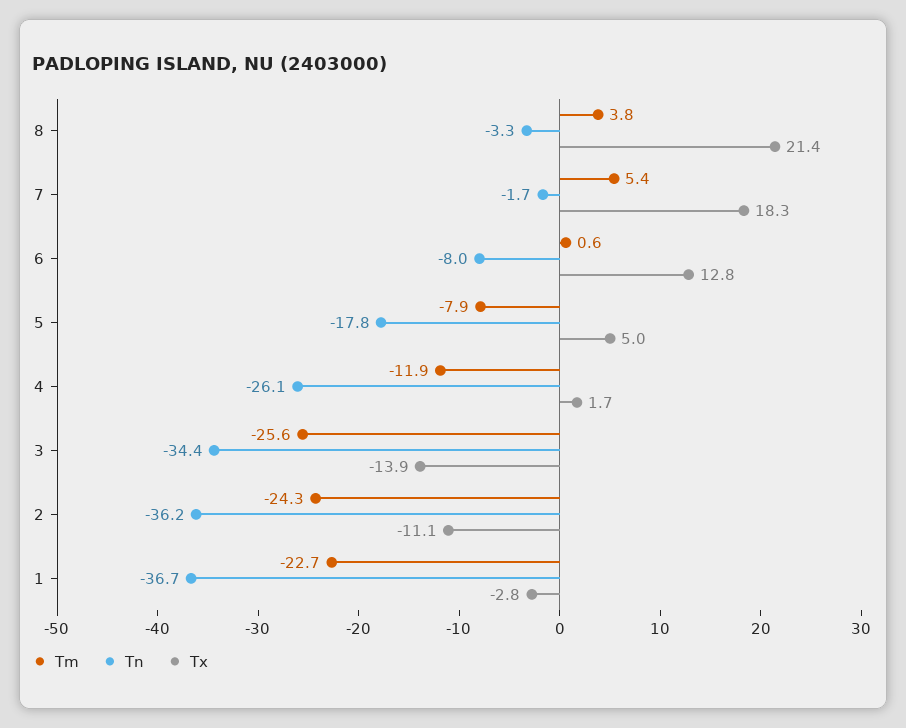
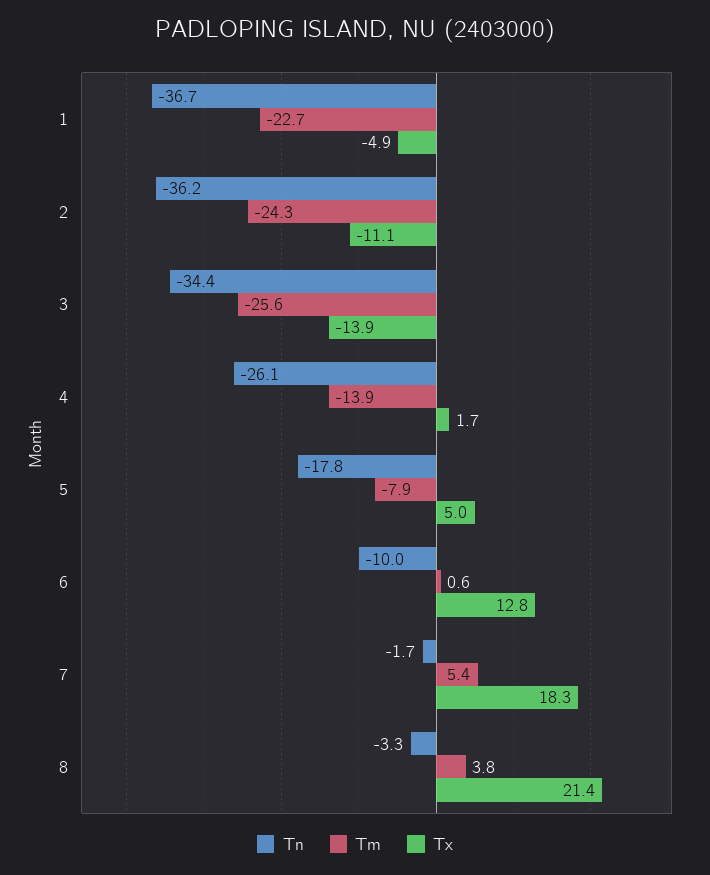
Tn, 6: -8 -> -10
Tm, 4: -11.9 -> -13.9
Tx, 1: -2.8 -> -4.9

